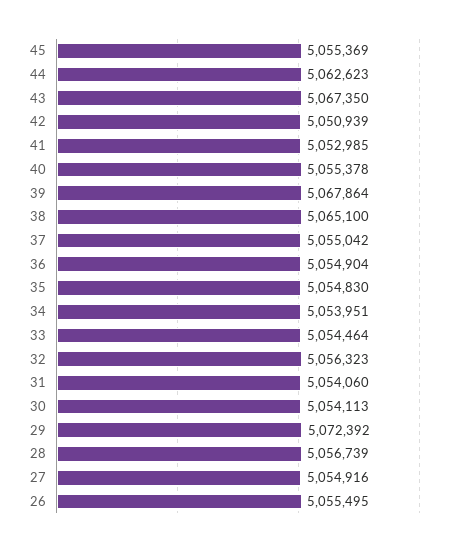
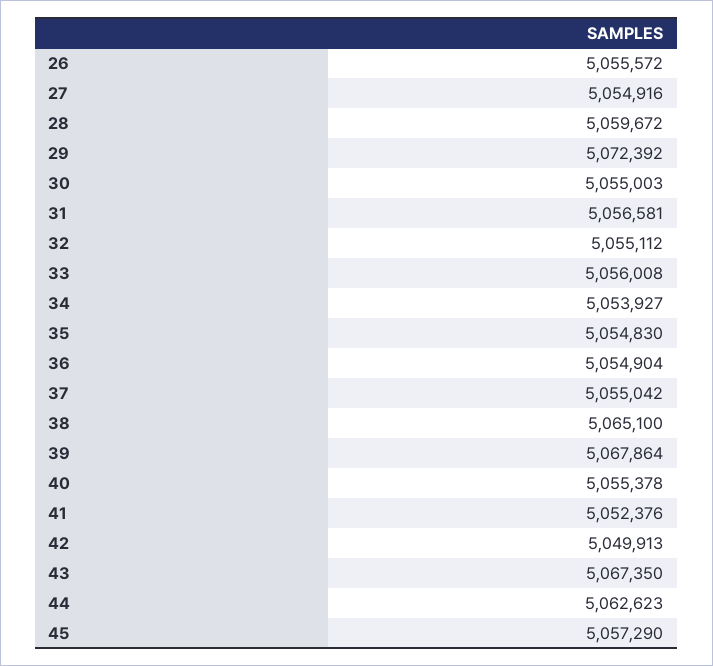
45: 5055369 -> 5057290
42: 5050939 -> 5049913
41: 5052985 -> 5052376
34: 5053951 -> 5053927
33: 5054464 -> 5056008
32: 5056323 -> 5055112
31: 5054060 -> 5056581
30: 5054113 -> 5055003
28: 5056739 -> 5059672
26: 5055495 -> 5055572

